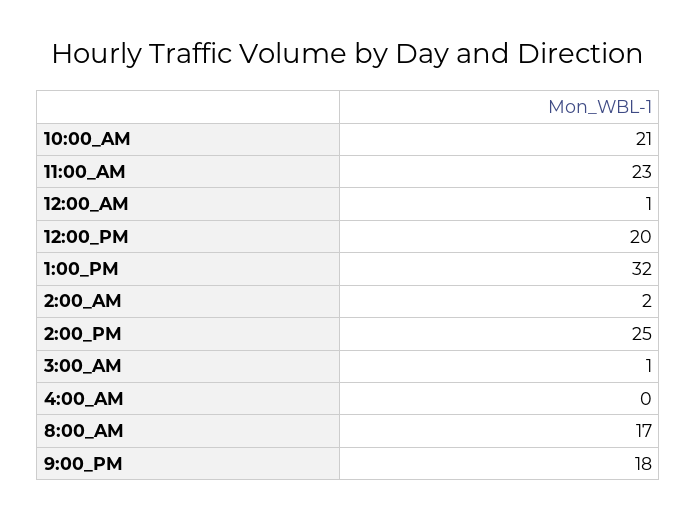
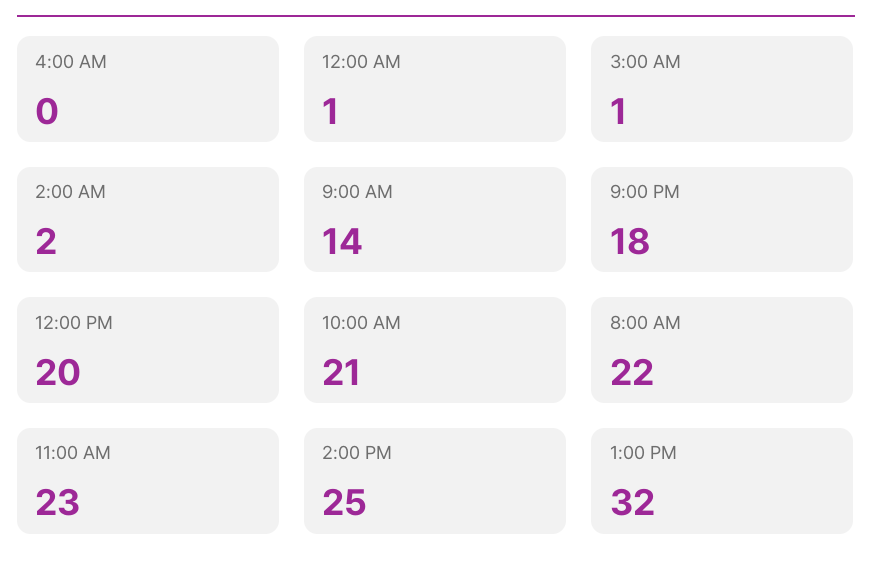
8:00_AM: 17 -> 22
9:00 AM: none -> 14

